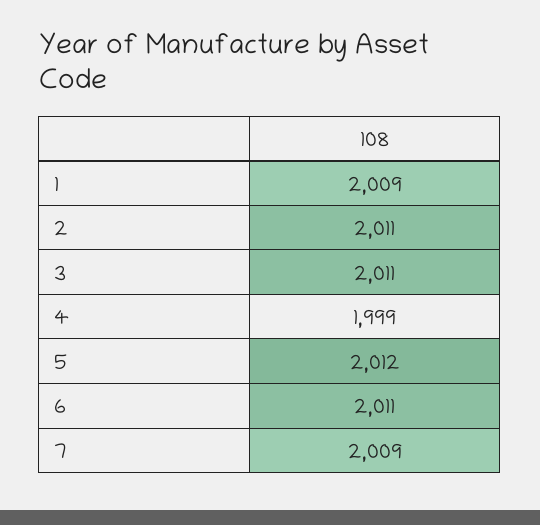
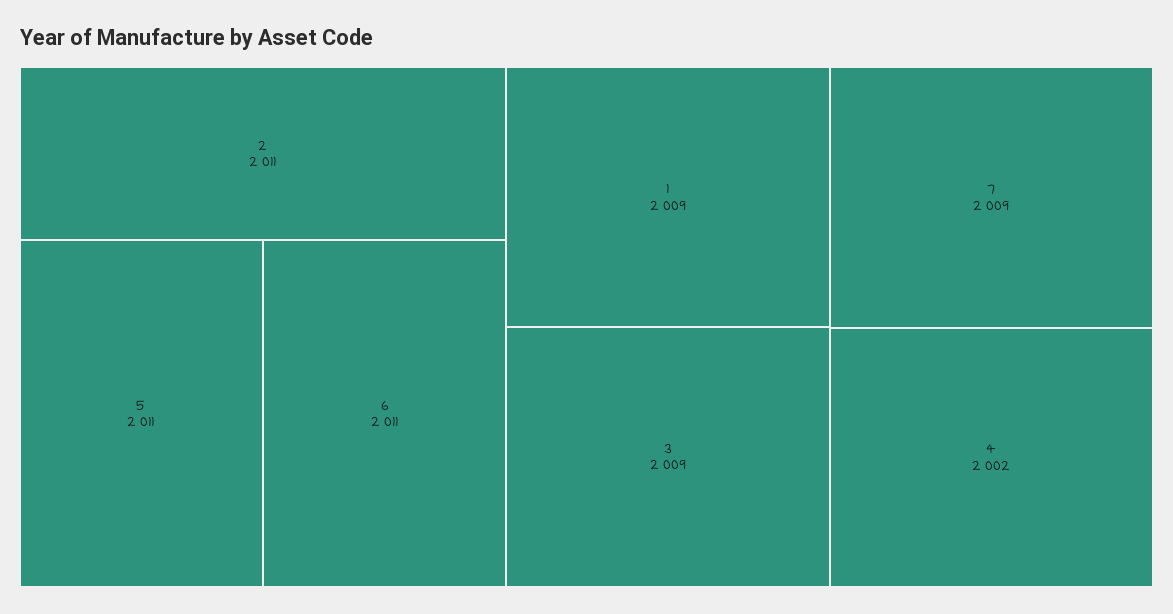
3: 2011 -> 2009
4: 1999 -> 2002
5: 2012 -> 2011

